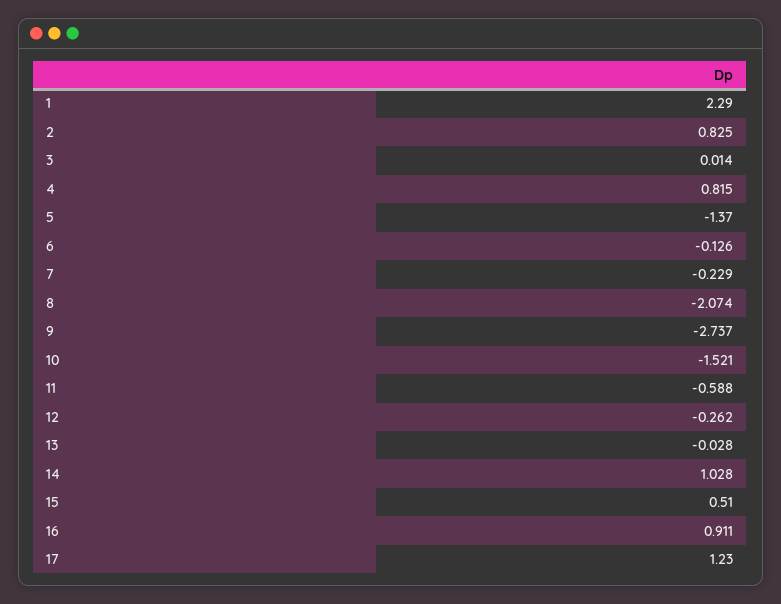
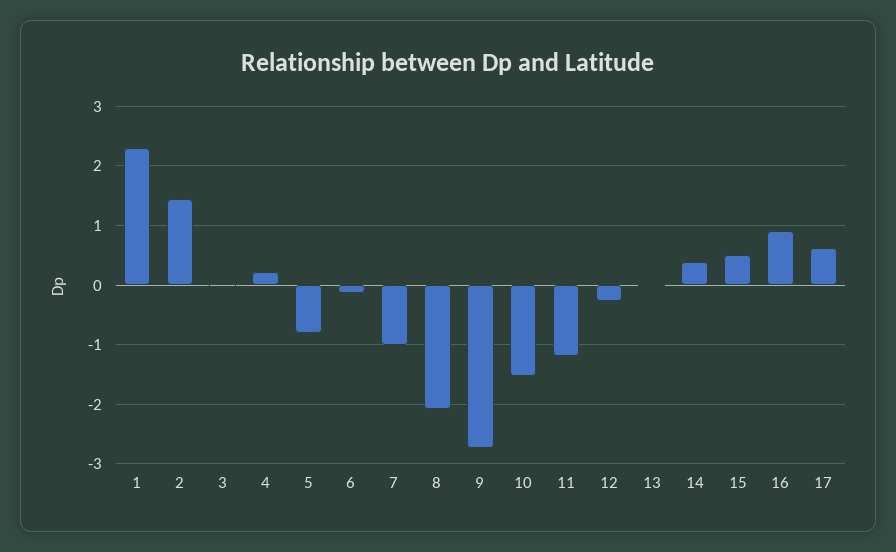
2: 0.825 -> 1.4
4: 0.815 -> 0.2
5: -1.37 -> -0.8
7: -0.229 -> -1
11: -0.588 -> -1.2
14: 1.028 -> 0.4
17: 1.23 -> 0.6

